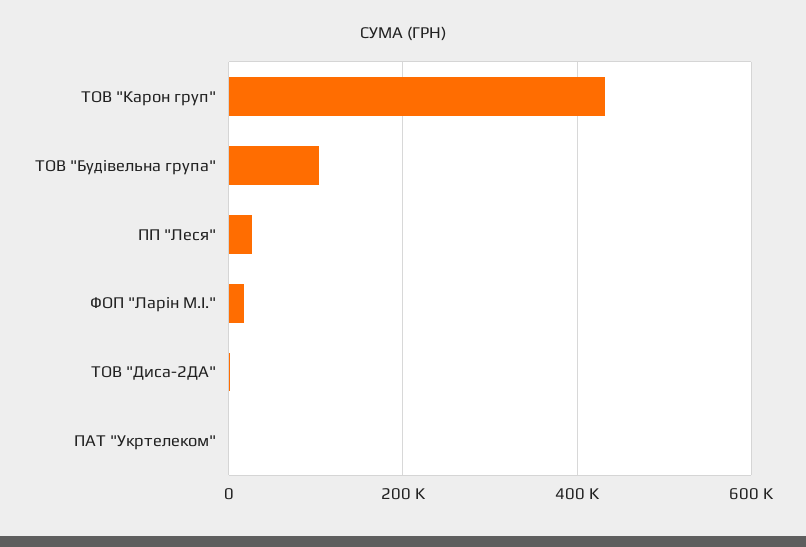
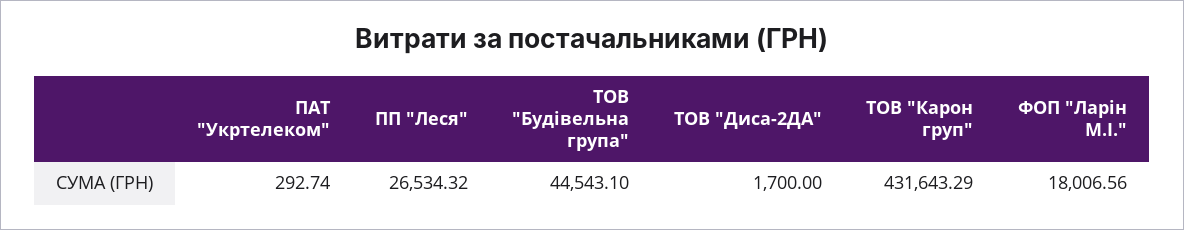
ТОВ "Будівельна група": 100000 -> 44543.1

